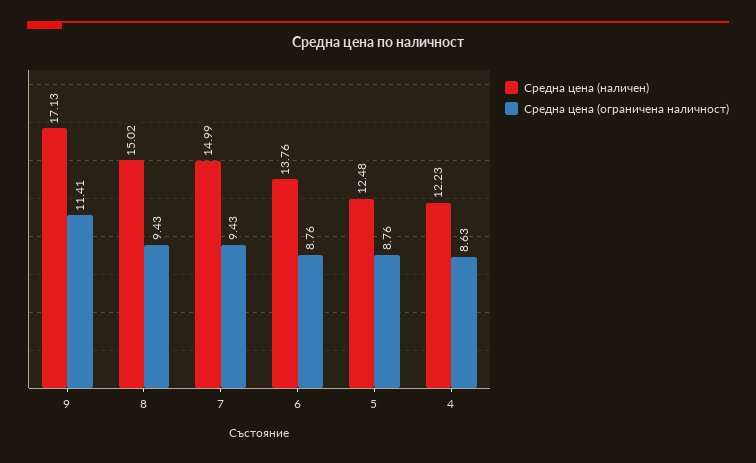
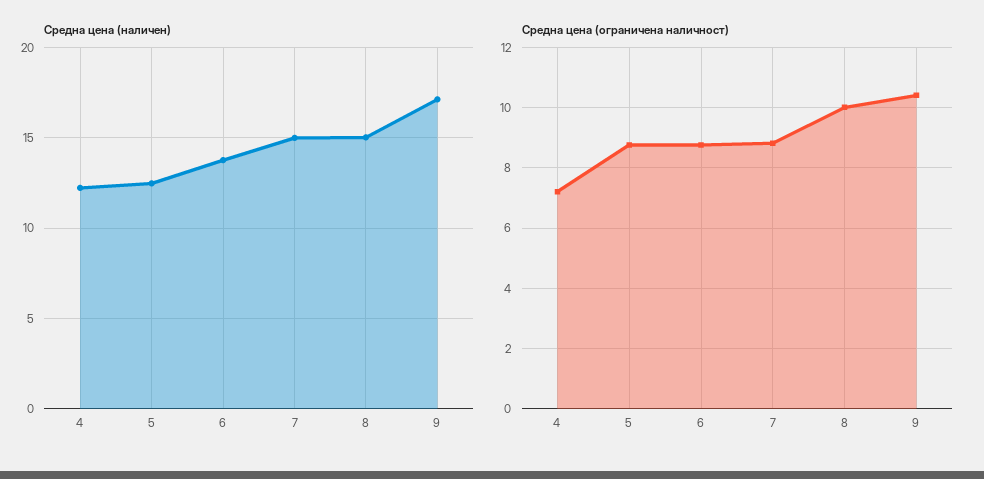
Средна цена (ограничена наличност), 9: 11.41 -> 10.4
Средна цена (ограничена наличност), 8: 9.43 -> 10
Средна цена (ограничена наличност), 7: 9.43 -> 8.8
Средна цена (ограничена наличност), 4: 8.63 -> 7.2

